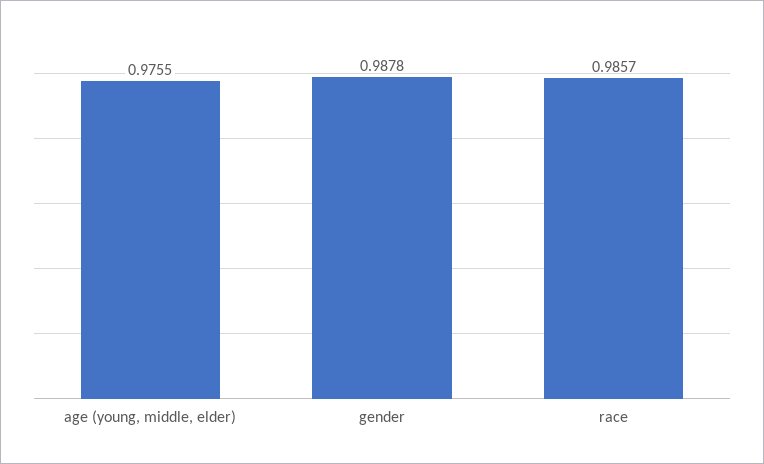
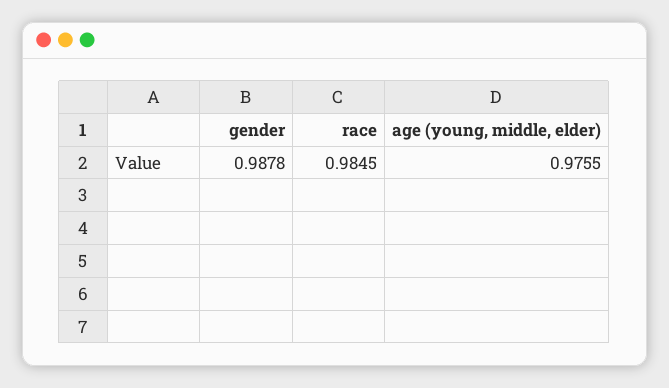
race: 0.9857 -> 0.9845

